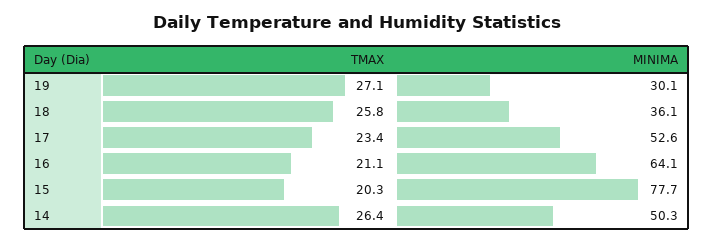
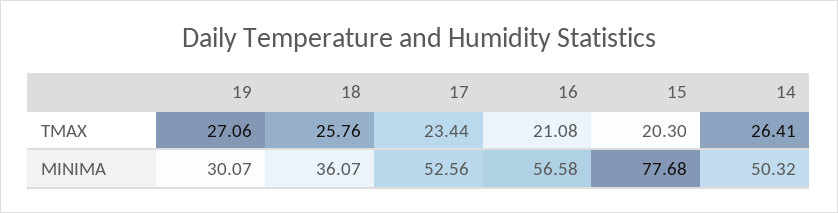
MINIMA, 16: 64.1 -> 56.58

